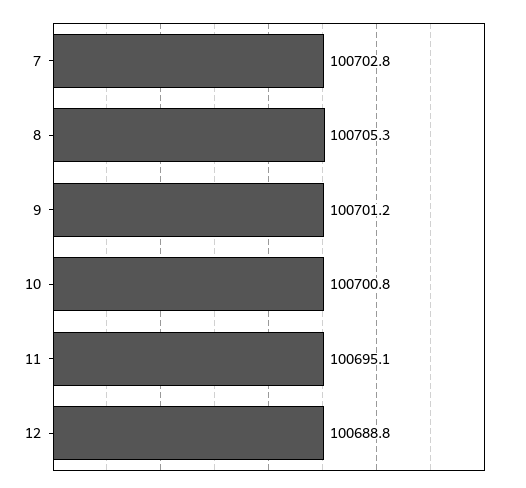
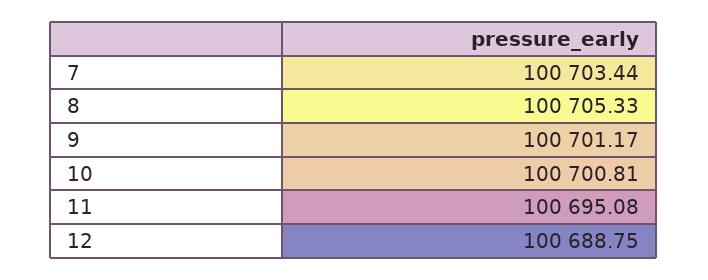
7: 100702.8 -> 100703.44

